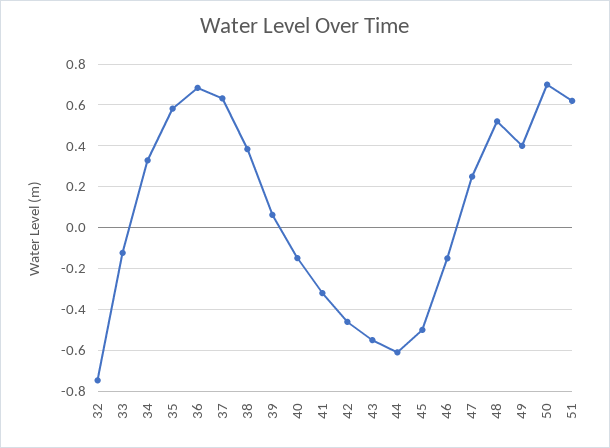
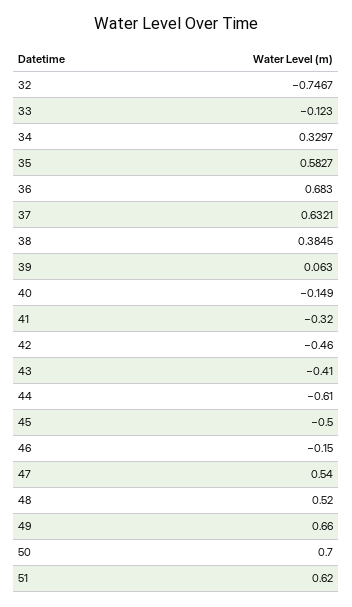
43: -0.55 -> -0.41
47: 0.25 -> 0.54
49: 0.4 -> 0.66

